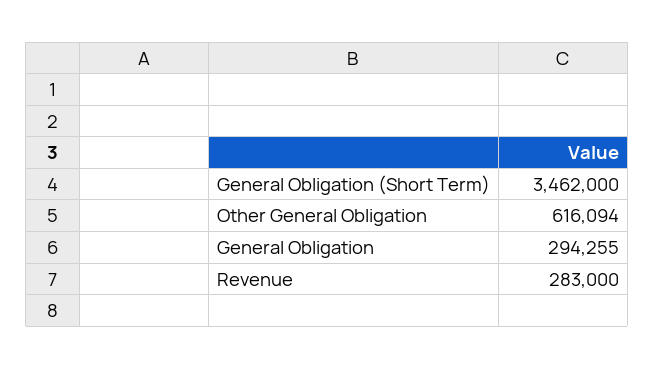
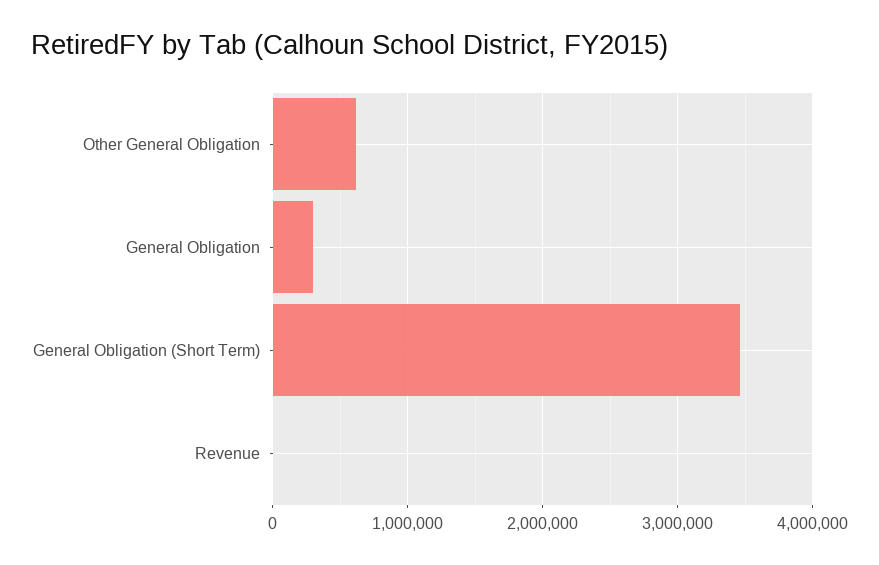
Revenue: 283000 -> 0

